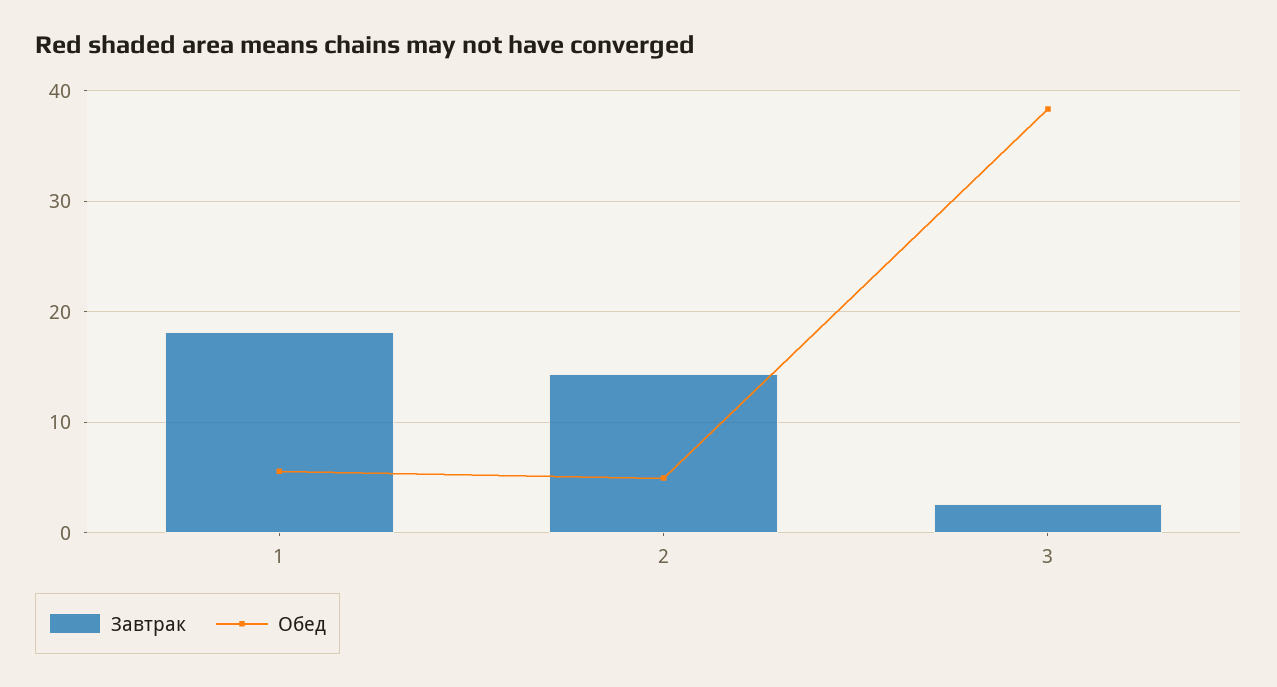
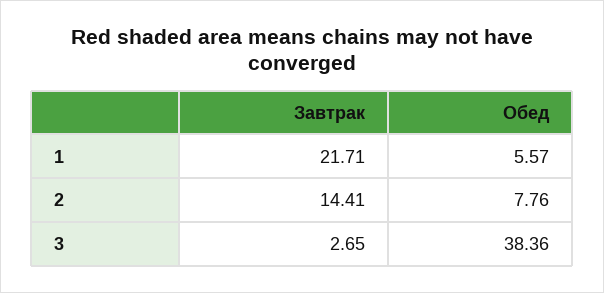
Завтрак, 1: 18 -> 21.71
Обед, 2: 5 -> 7.76

